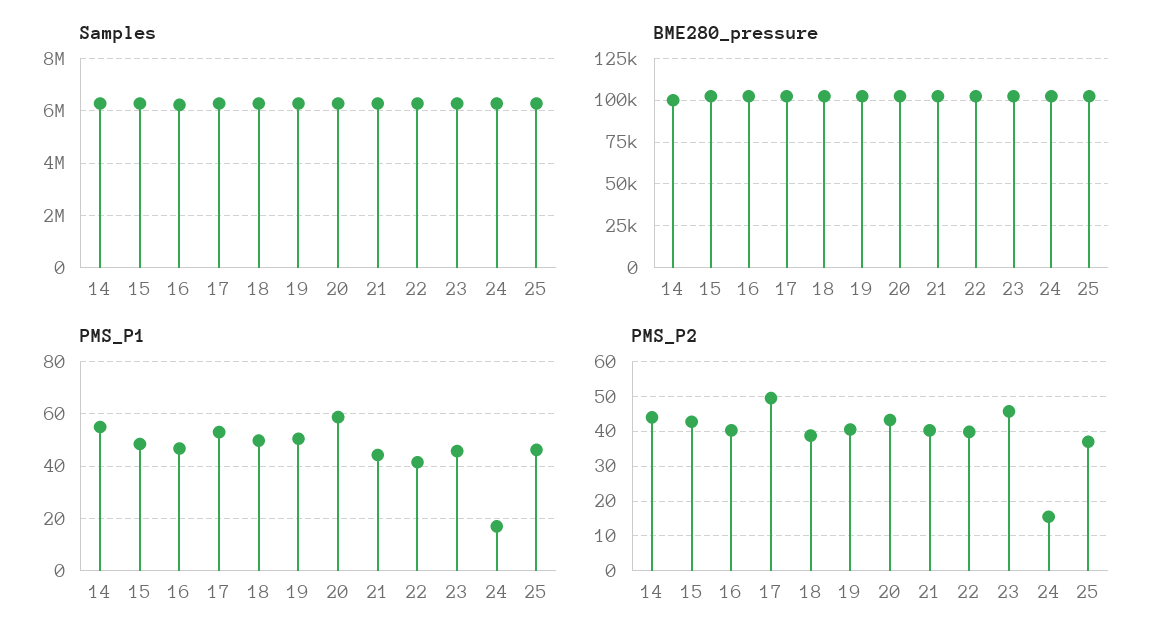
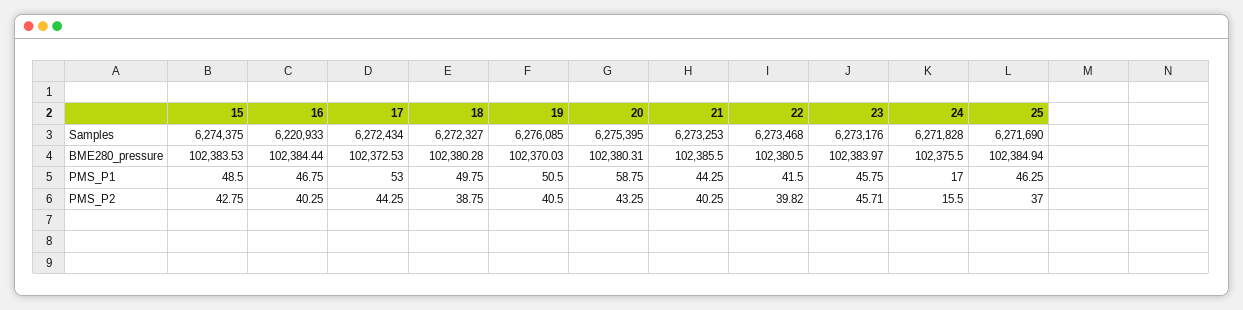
Samples, 14: 6250000 -> none
BME280_pressure, 14: 100000 -> none
PMS_P1, 14: 55 -> none
PMS_P2, 14: 44 -> none
PMS_P2, 17: 50 -> 44.25

